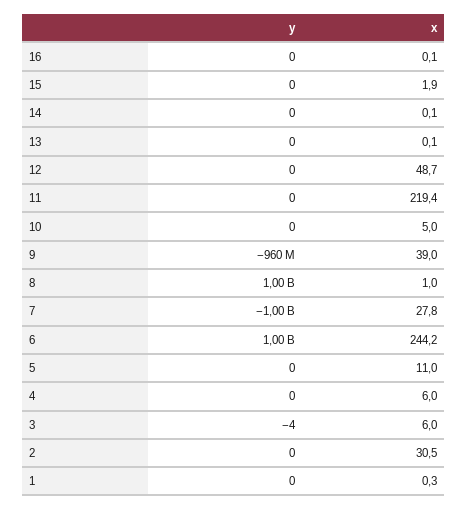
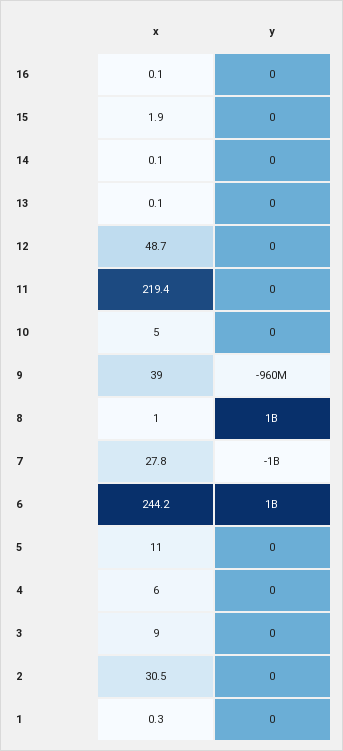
y, 3: -4 -> 0
x, 3: 6 -> 9

